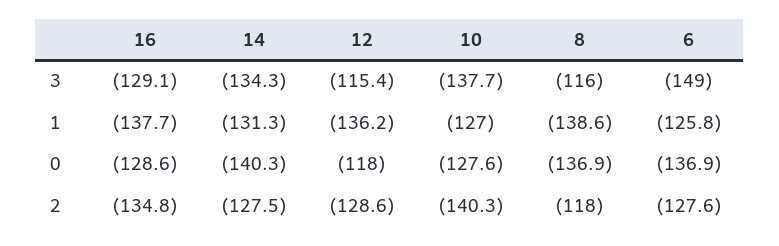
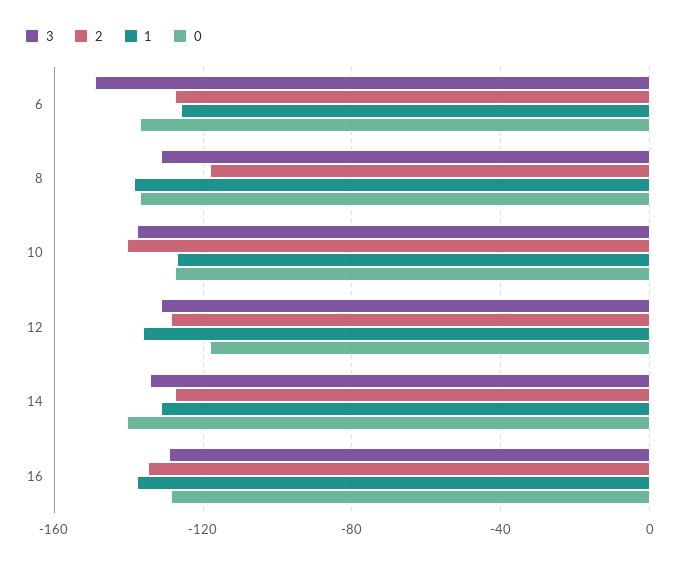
3, 12: -115.4 -> -130
3, 8: -116 -> -130

